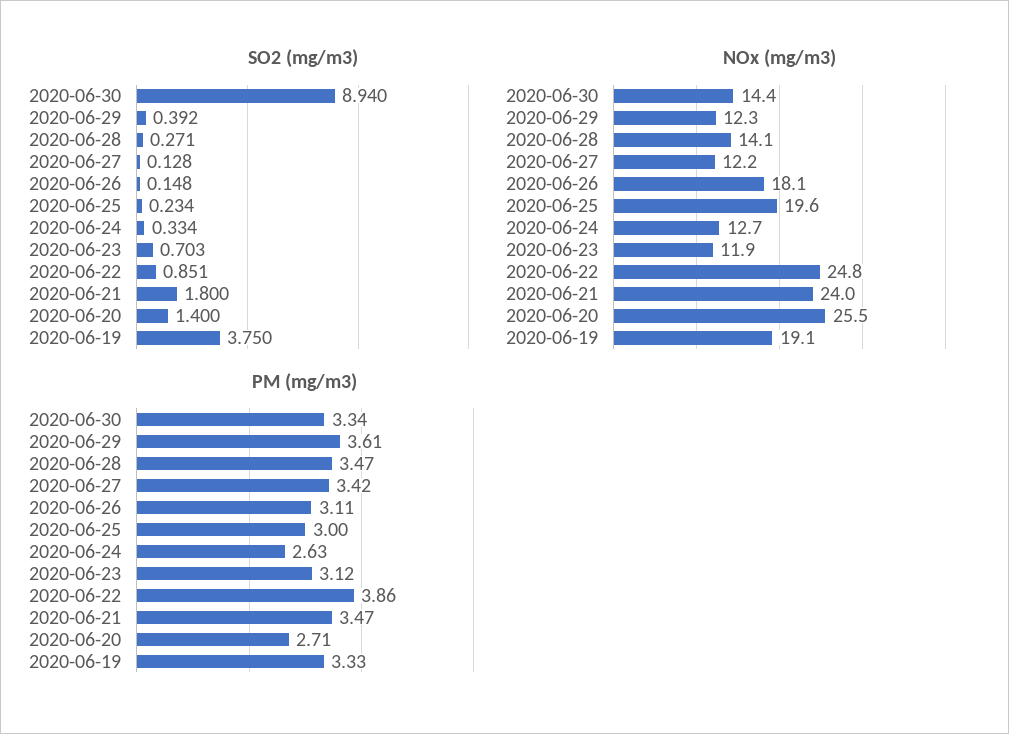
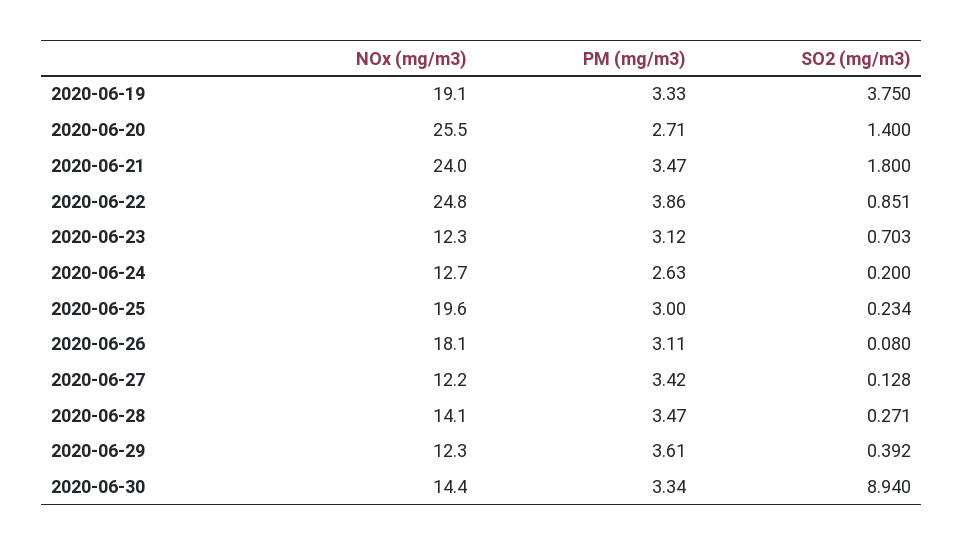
SO2 (mg/m3), 2020-06-26: 0.148 -> 0.08
SO2 (mg/m3), 2020-06-24: 0.334 -> 0.2
NOx (mg/m3), 2020-06-23: 11.9 -> 12.3

